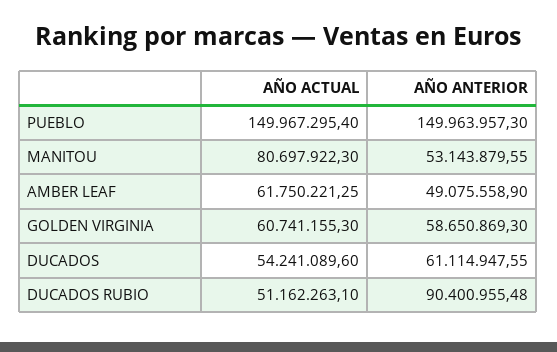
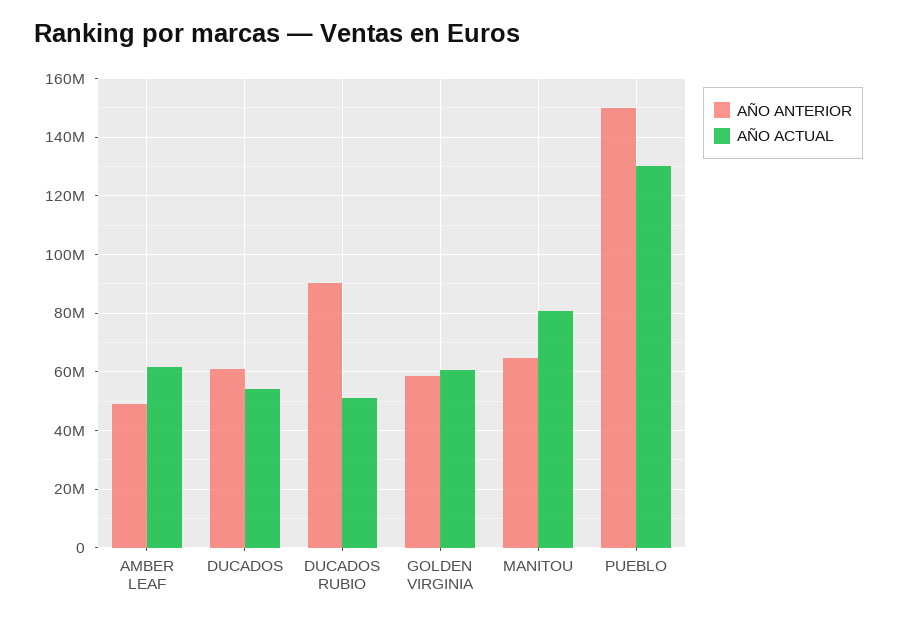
AÑO ACTUAL, PUEBLO: 149967295.4 -> 130000000
AÑO ANTERIOR, MANITOU: 53143879.55 -> 65000000

